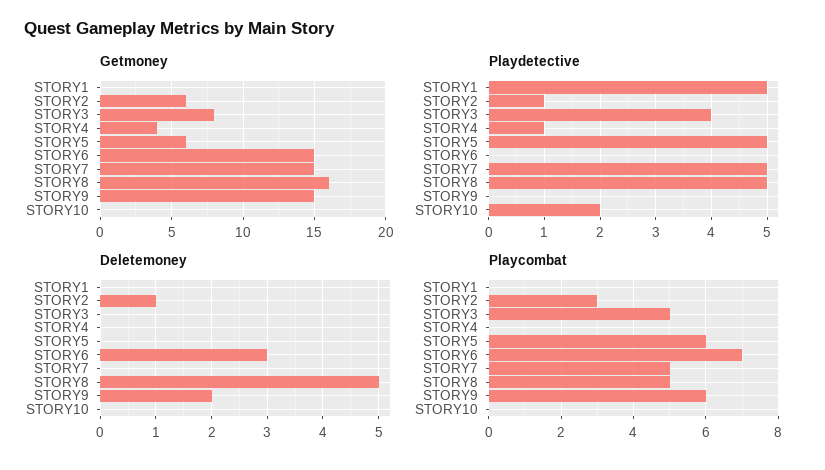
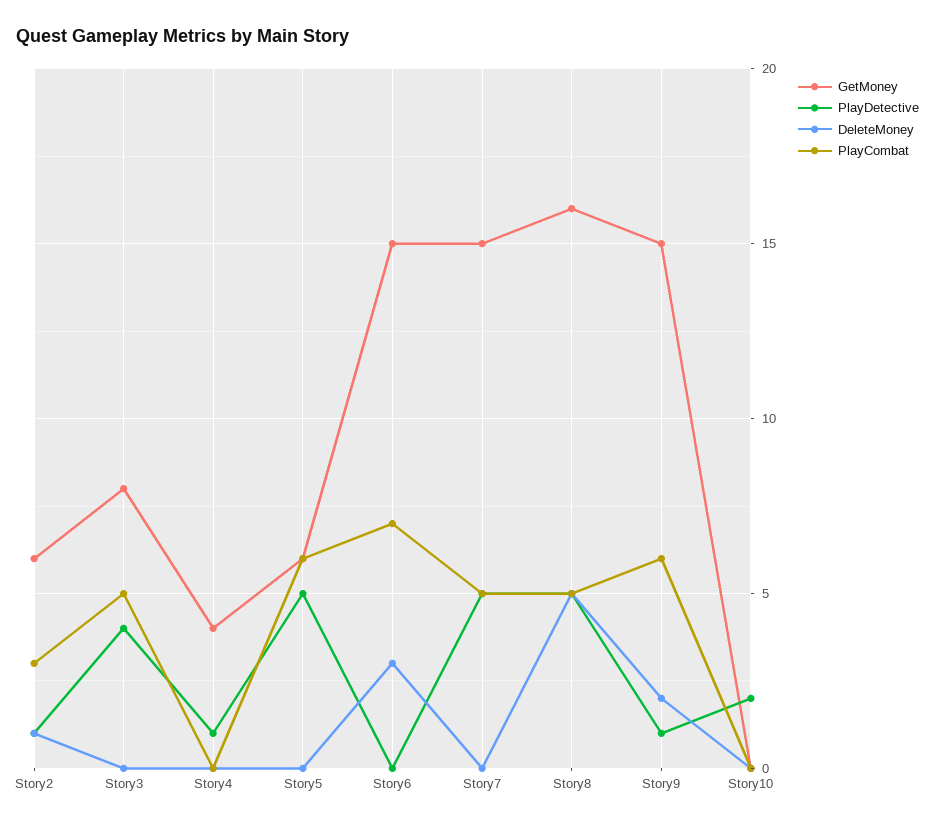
Getmoney, STORY1: 0 -> none
Playdetective, STORY1: 5 -> none
Playdetective, STORY9: 0 -> 1
Deletemoney, STORY1: 0 -> none
Playcombat, STORY1: 0 -> none

